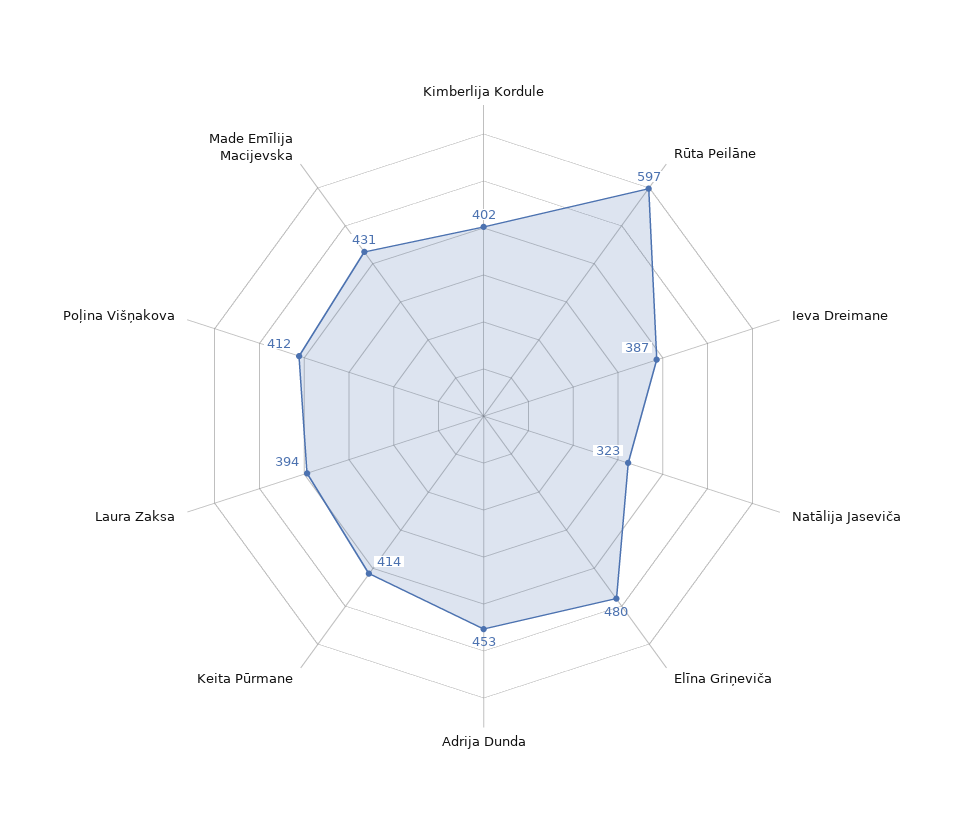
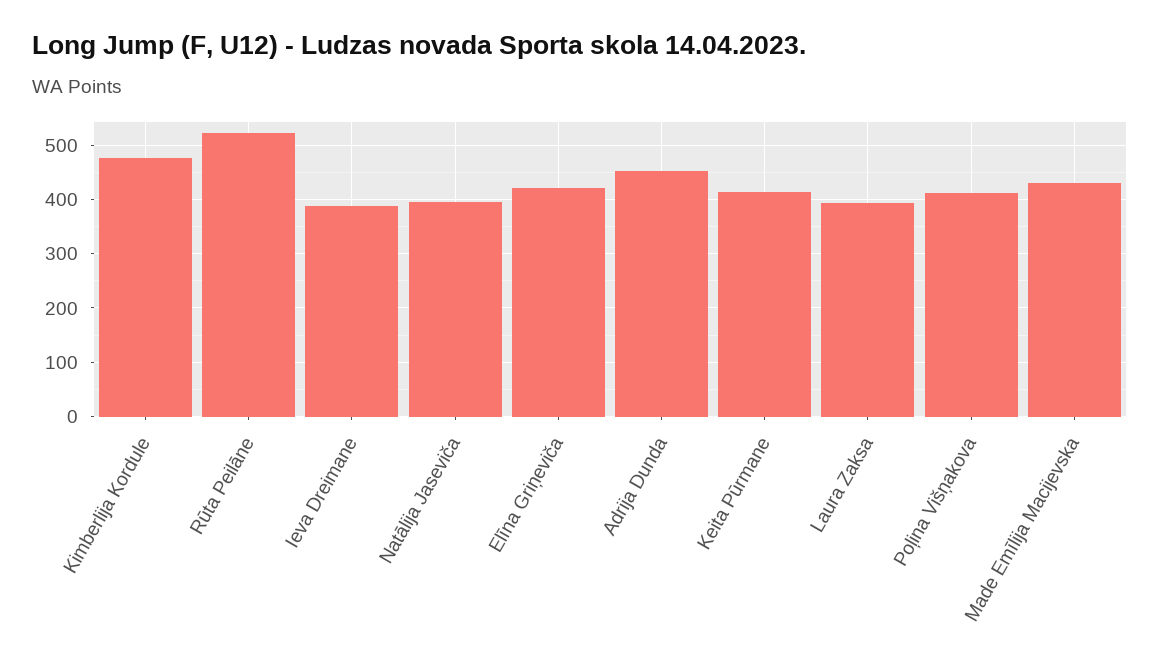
Kimberlija Kordule: 402 -> 480
Rūta Peilāne: 597 -> 520
Natālija Jaseviča: 323 -> 400
Elīna Griņeviča: 480 -> 420

